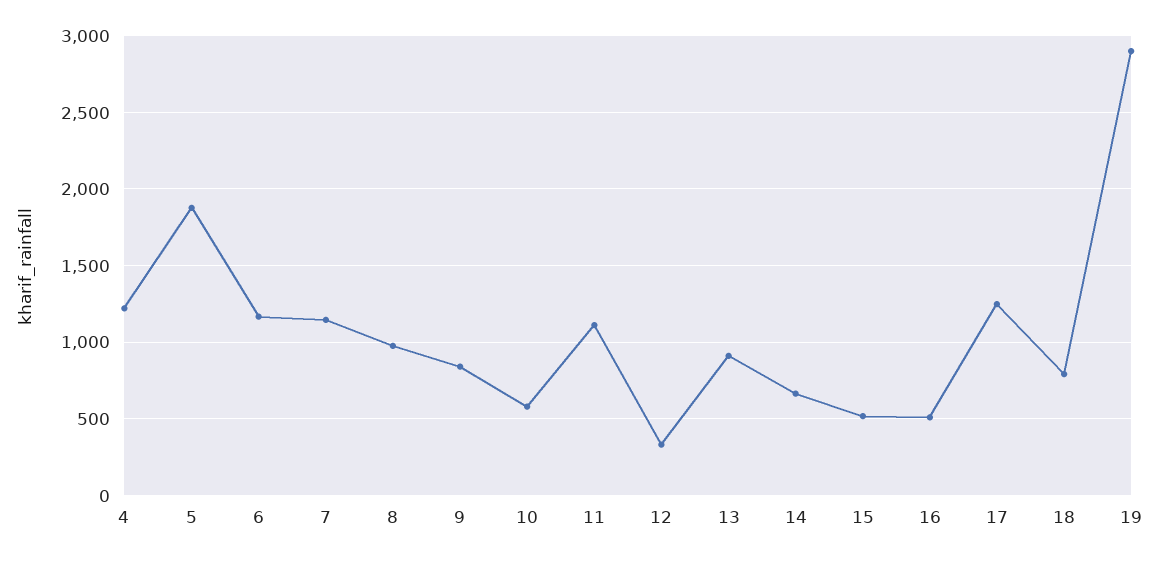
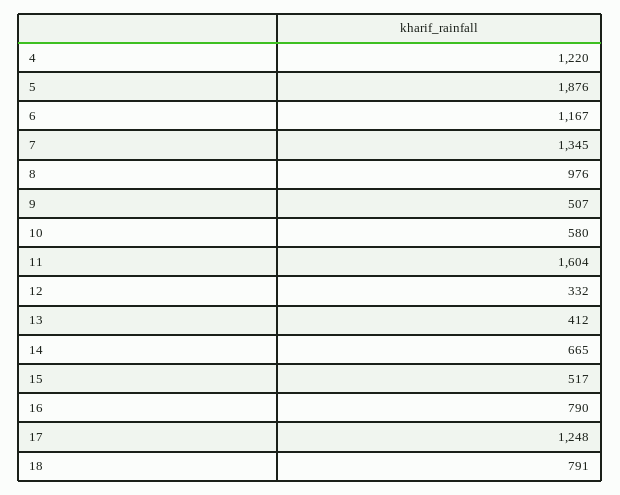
7: 1150 -> 1345
9: 850 -> 507
11: 1100 -> 1604
13: 900 -> 412
16: 500 -> 790
19: 2900 -> none

